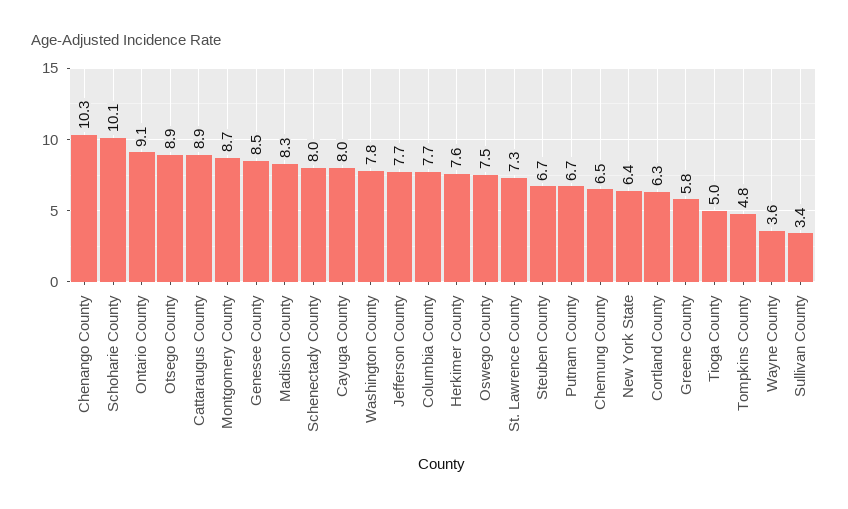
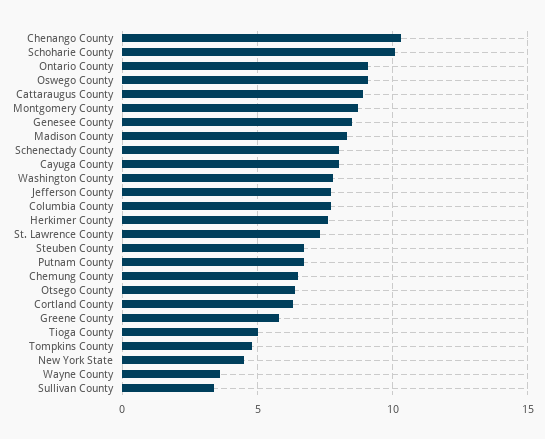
Otsego County: 8.9 -> 6.5
Oswego County: 7.5 -> 9
New York State: 6.4 -> 4.5

